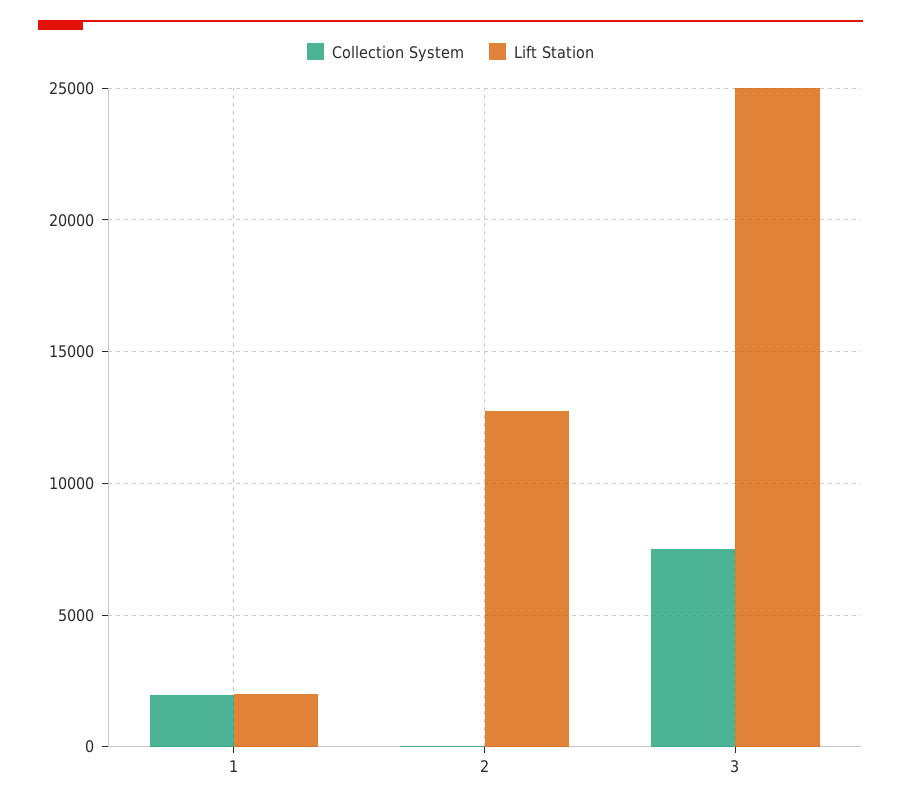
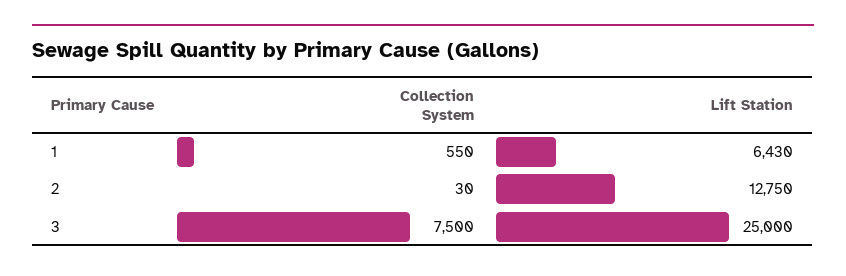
Collection System, 1: 2000 -> 550
Lift Station, 1: 2000 -> 6430

